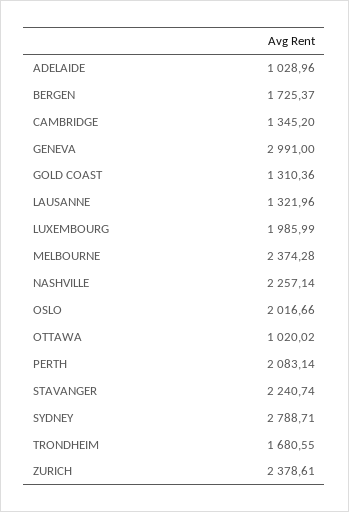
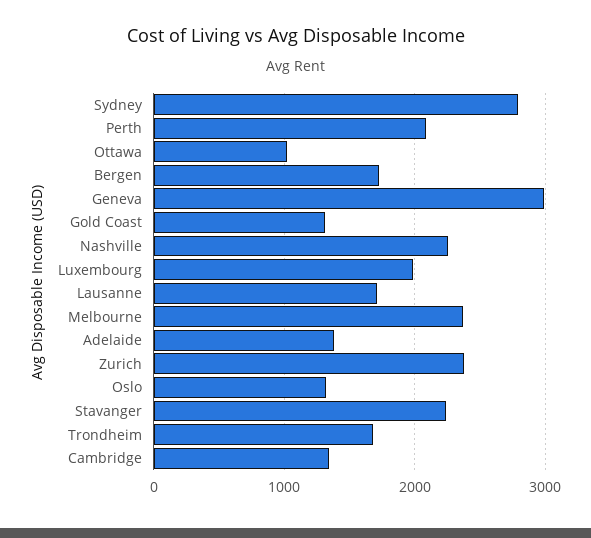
ADELAIDE: 1028.96 -> 1400
LAUSANNE: 1321.96 -> 1700
OSLO: 2016.66 -> 1300

